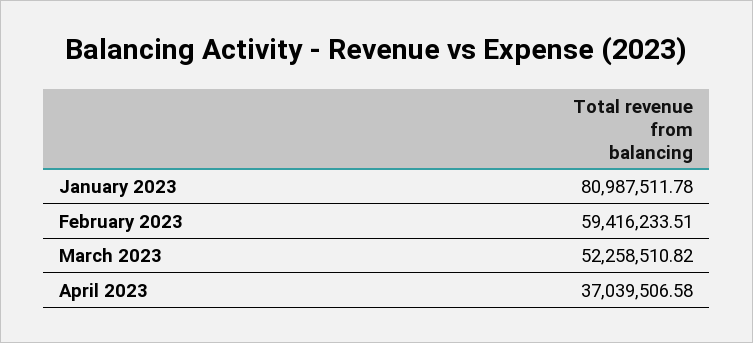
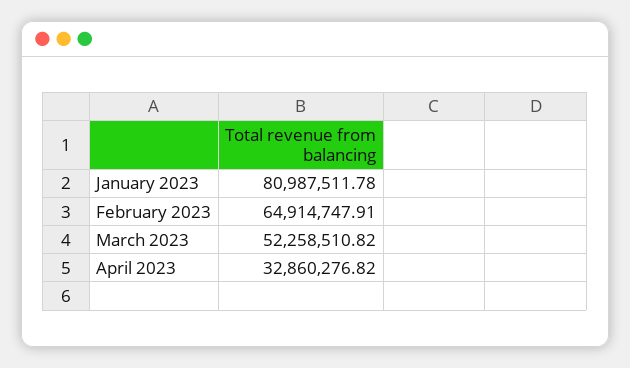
February 2023: 59416233.51 -> 64914747.91
April 2023: 37039506.58 -> 32860276.82

